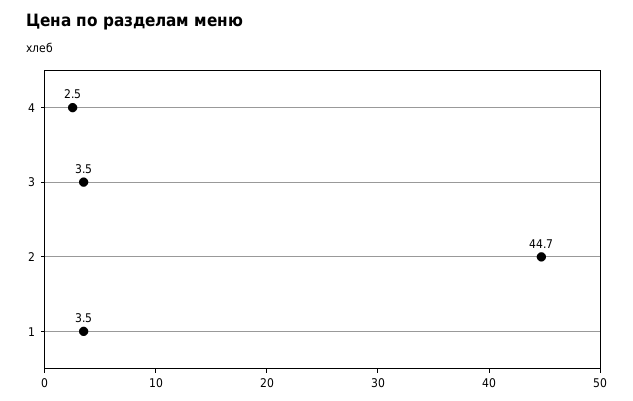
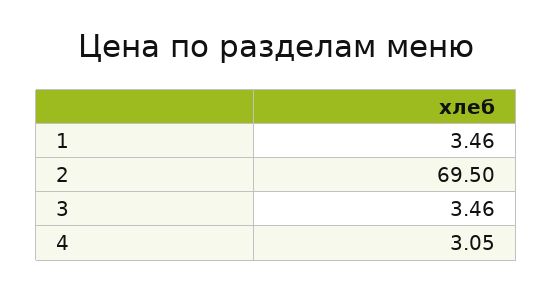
4: 2.5 -> 3.05
2: 44.7 -> 69.5

